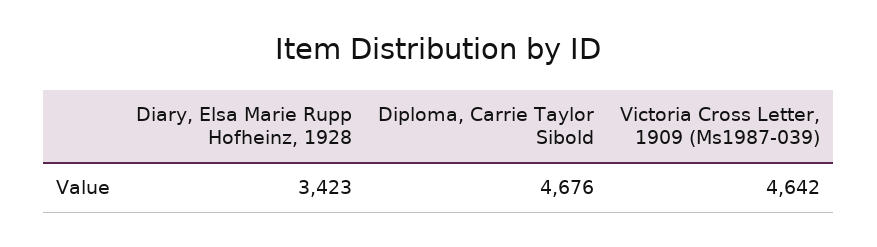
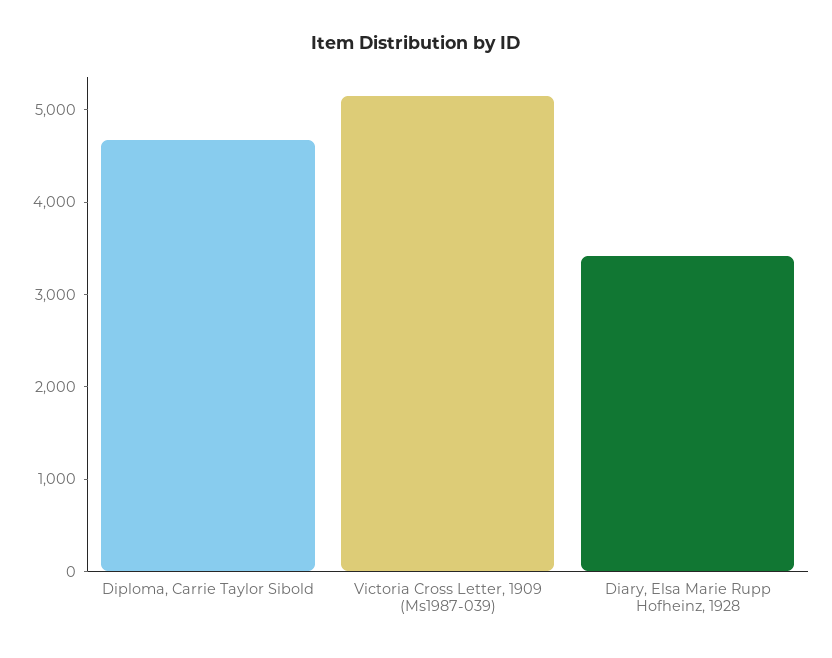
Victoria Cross Letter, 1909 (Ms1987-039): 4642 -> 5200

